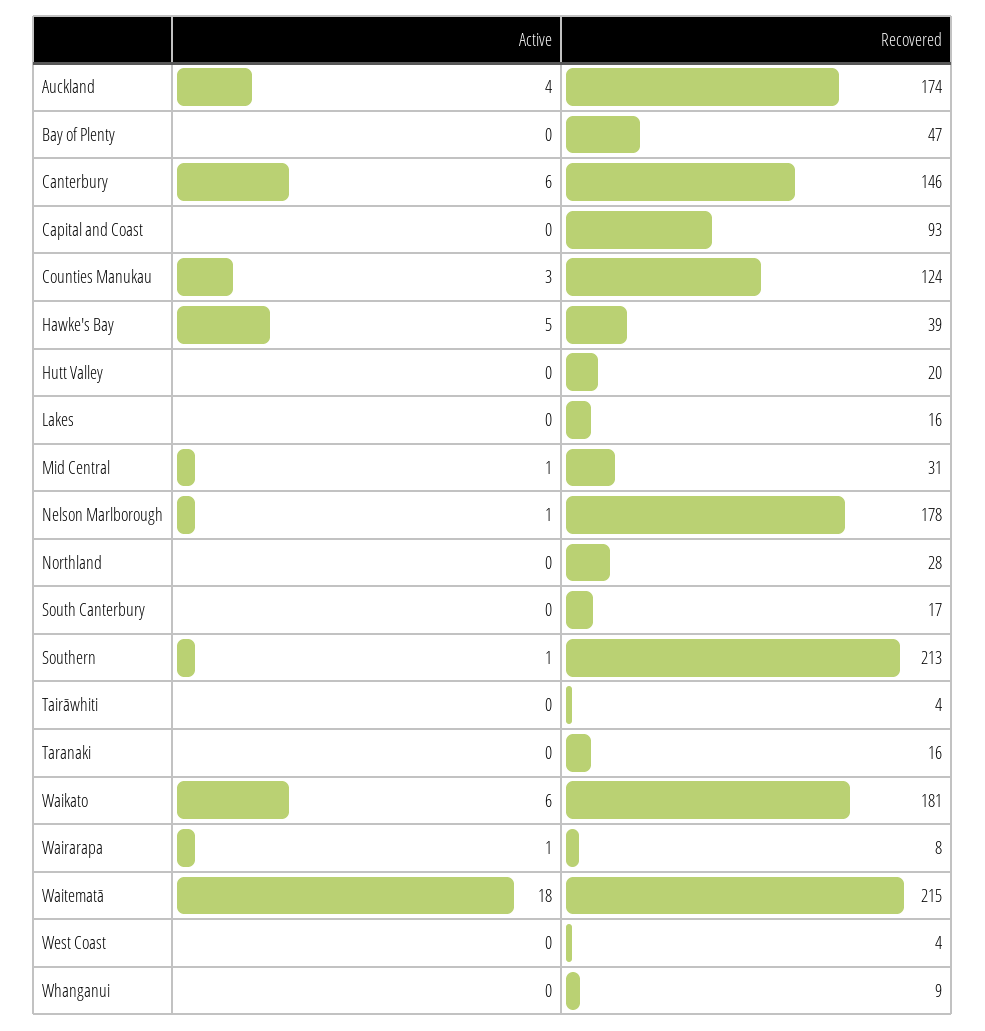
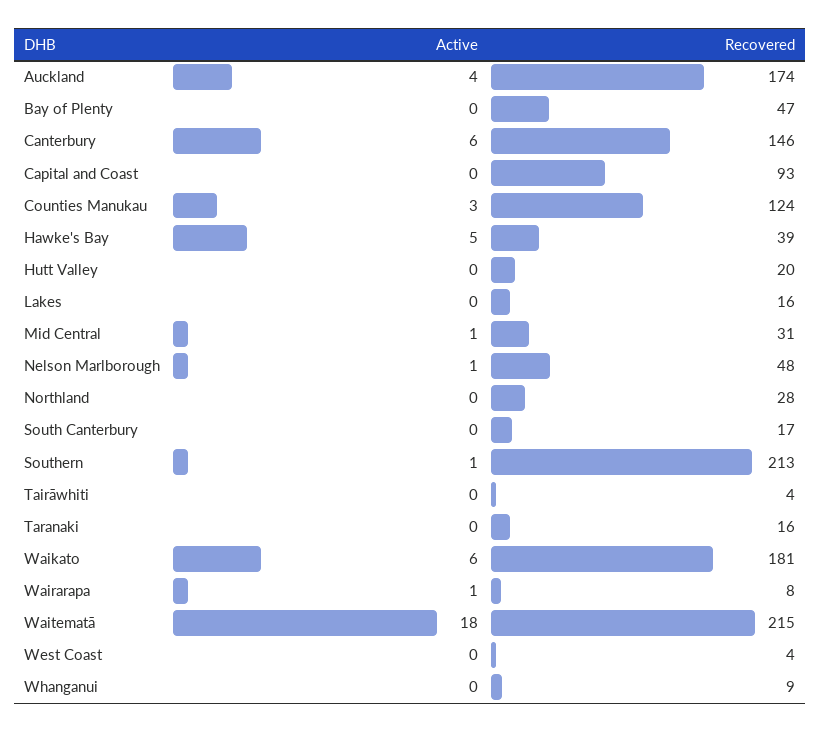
Recovered, Nelson Marlborough: 178 -> 48

